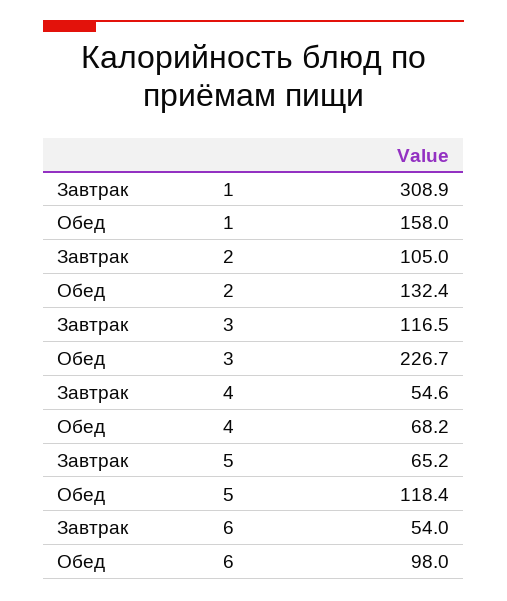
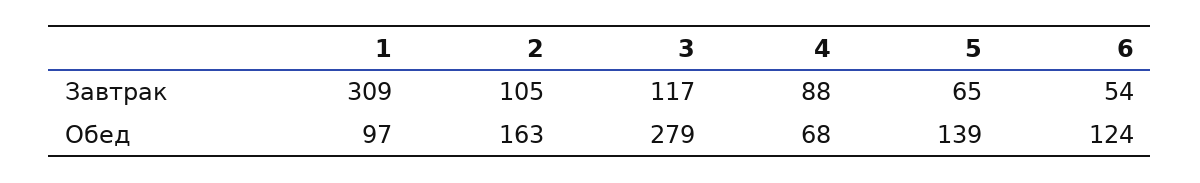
Обед, 1: 158 -> 97
Обед, 2: 132.4 -> 163
Обед, 3: 226.7 -> 279
Завтрак, 4: 54.6 -> 88
Обед, 5: 118.4 -> 139
Обед, 6: 98 -> 124

